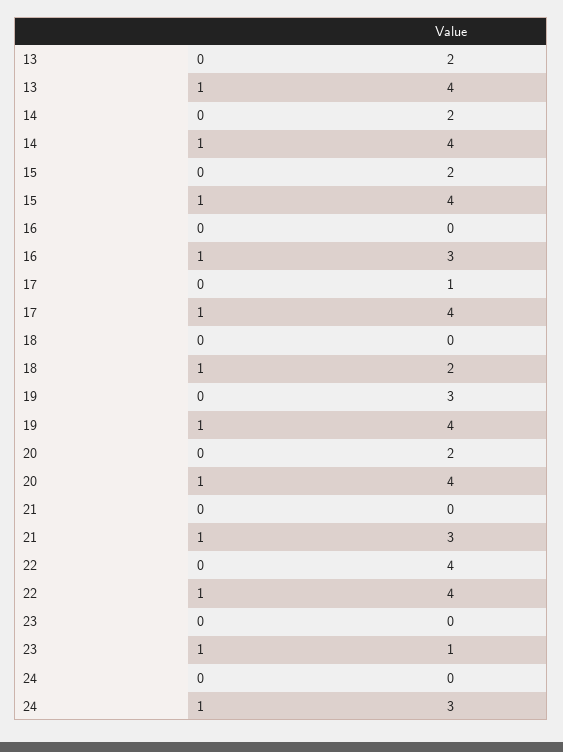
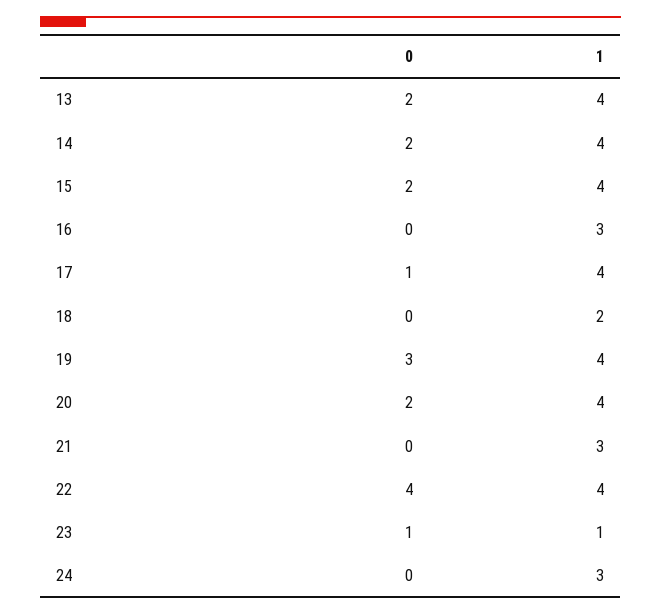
23, 0: 0 -> 1

